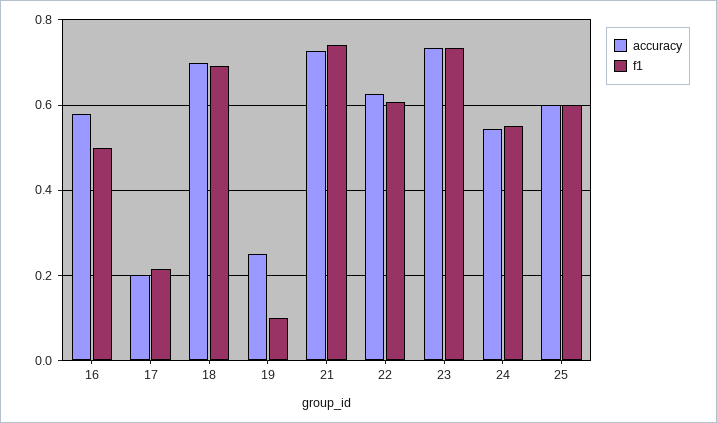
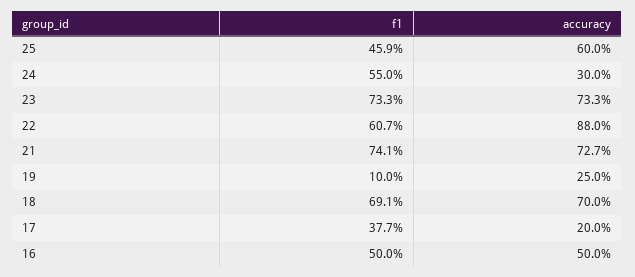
accuracy, 16: 0.58 -> 0.5
f1, 17: 0.22 -> 0.377
accuracy, 22: 0.62 -> 0.88
accuracy, 24: 0.54 -> 0.3
f1, 25: 0.6 -> 0.459

